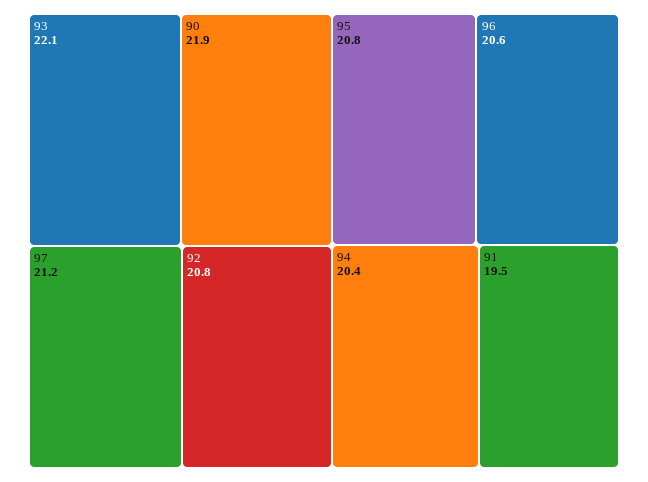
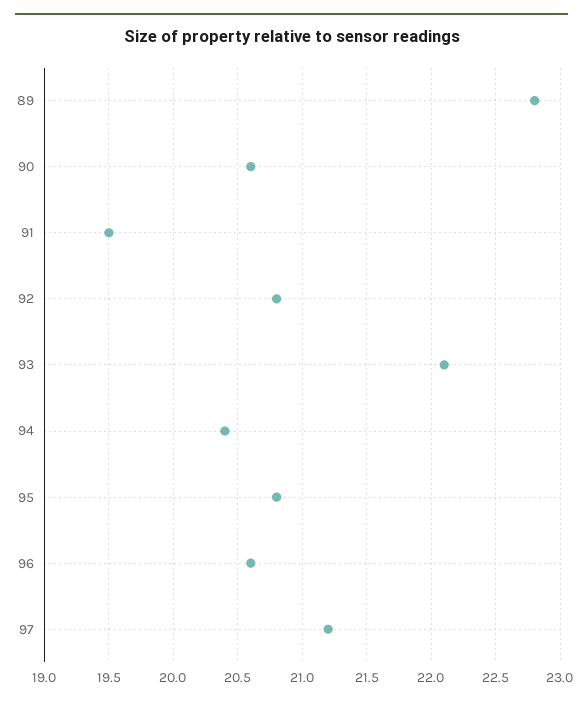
90: 21.9 -> 20.6
89: none -> 22.8

